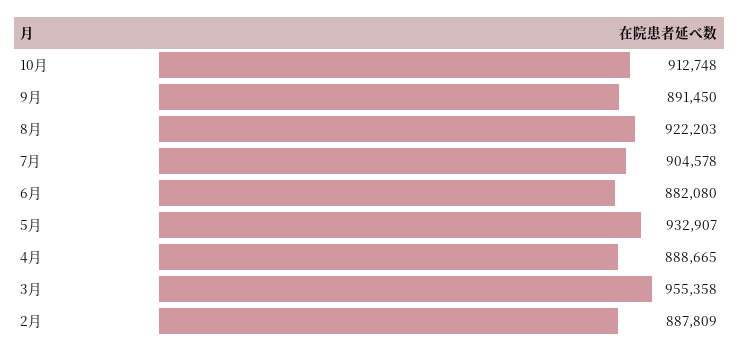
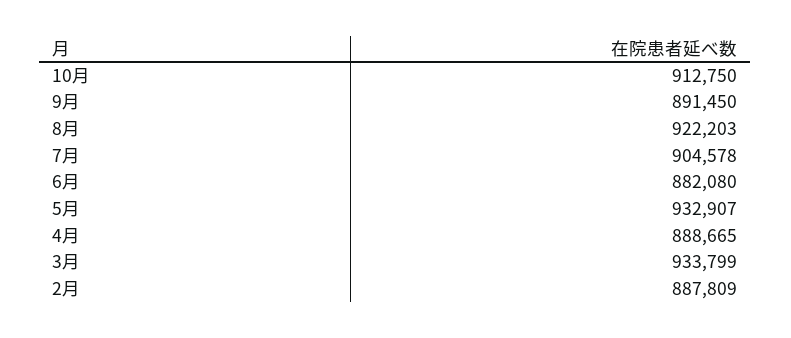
10月: 912748 -> 912750
3月: 955358 -> 933799

